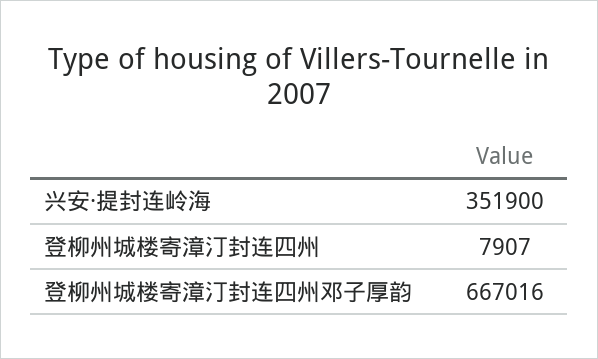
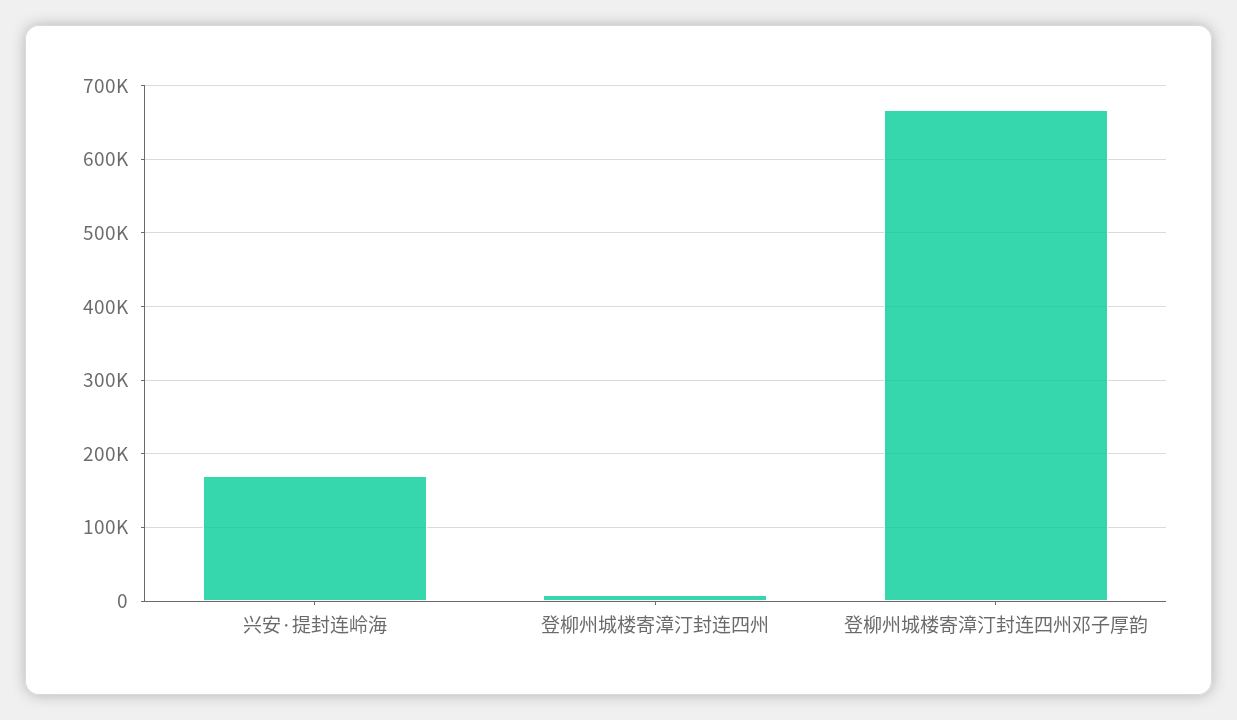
兴安·提封连岭海: 351900 -> 170000

